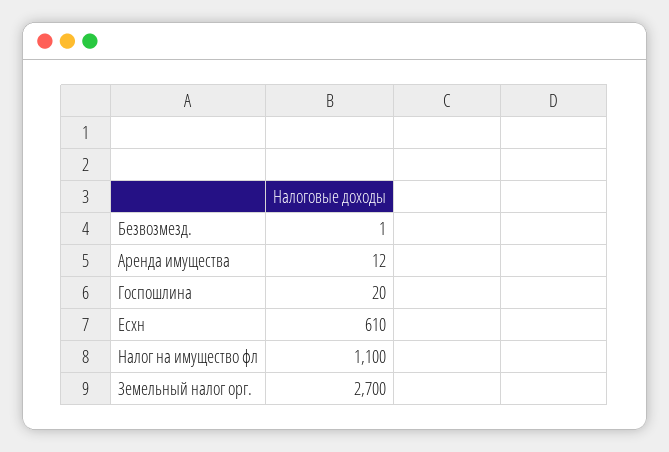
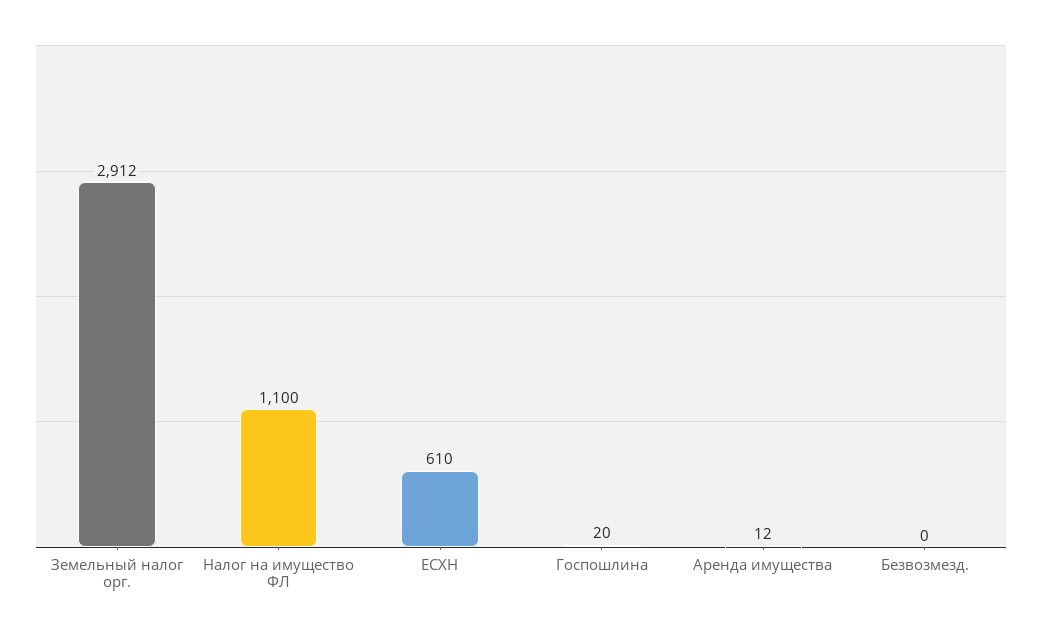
Безвозмезд.: 1 -> 0
Земельный налог орг.: 2700 -> 2912

